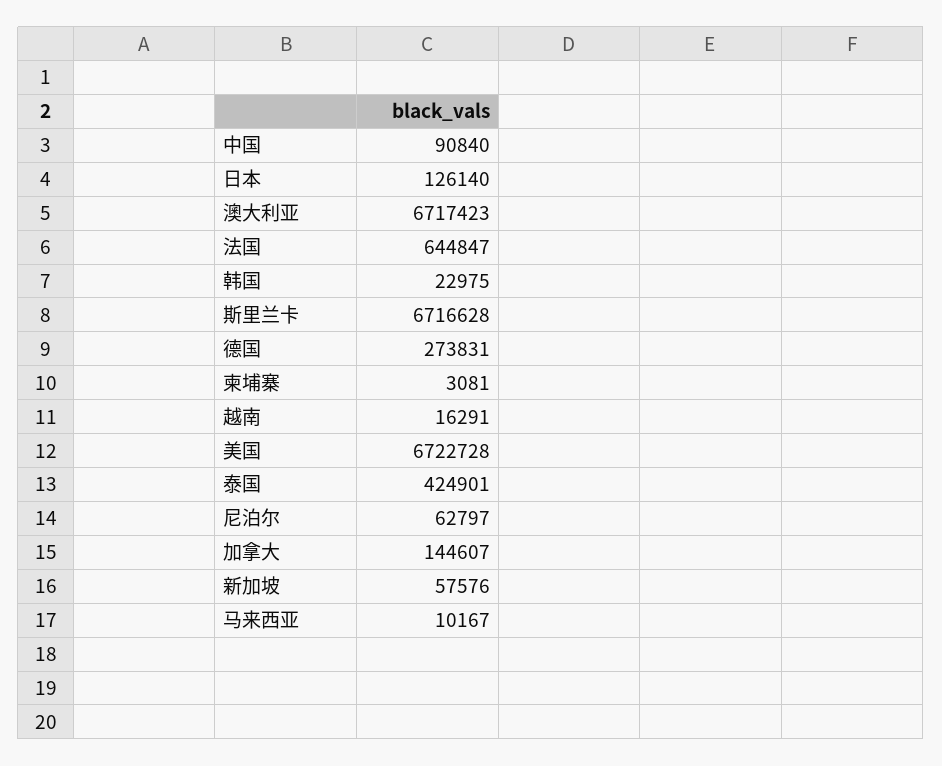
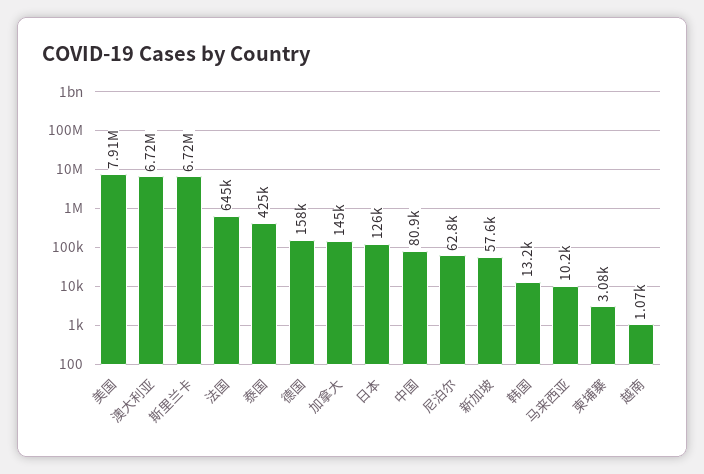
中国: 90840 -> 80900
韩国: 22975 -> 13200
德国: 273831 -> 158000
越南: 16291 -> 1070
美国: 6722728 -> 7910000

